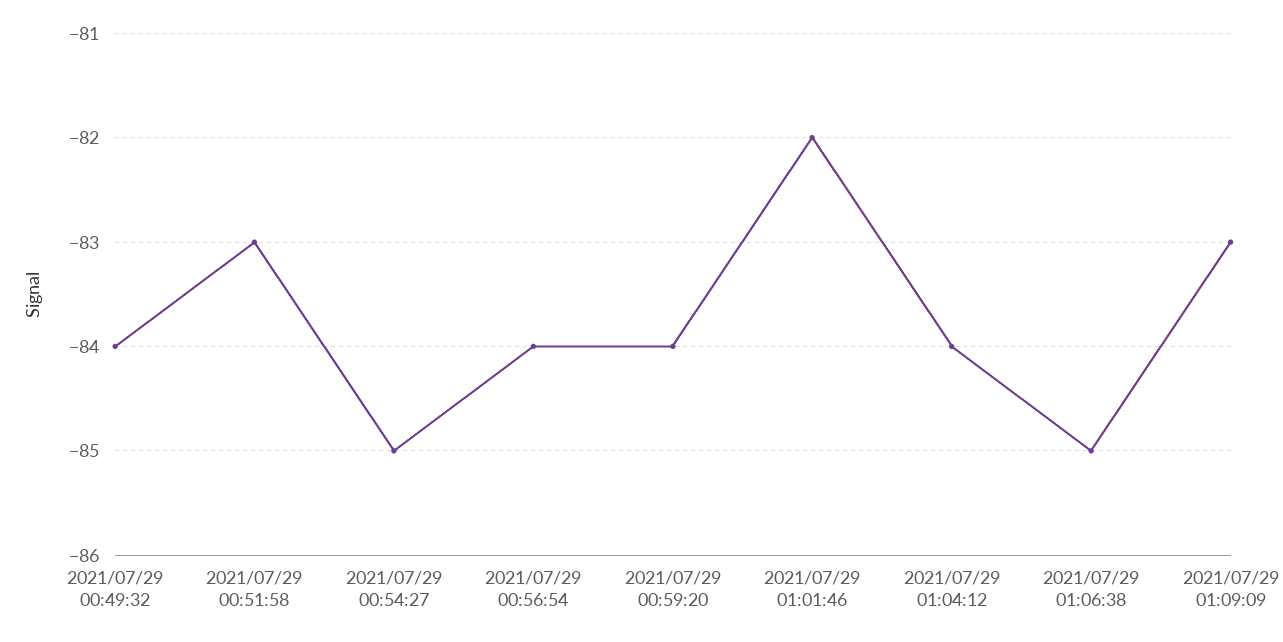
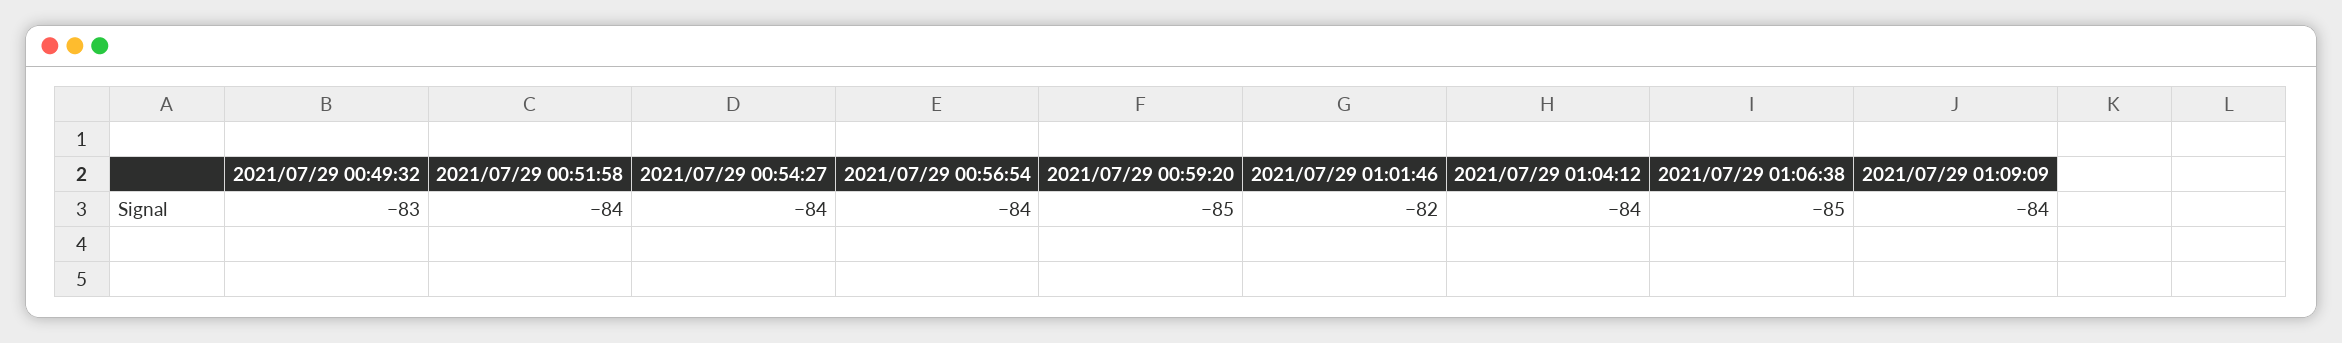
2021/07/29 00:49:32: -84 -> -83
2021/07/29 00:51:58: -83 -> -84
2021/07/29 00:54:27: -85 -> -84
2021/07/29 00:59:20: -84 -> -85
2021/07/29 01:09:09: -83 -> -84

